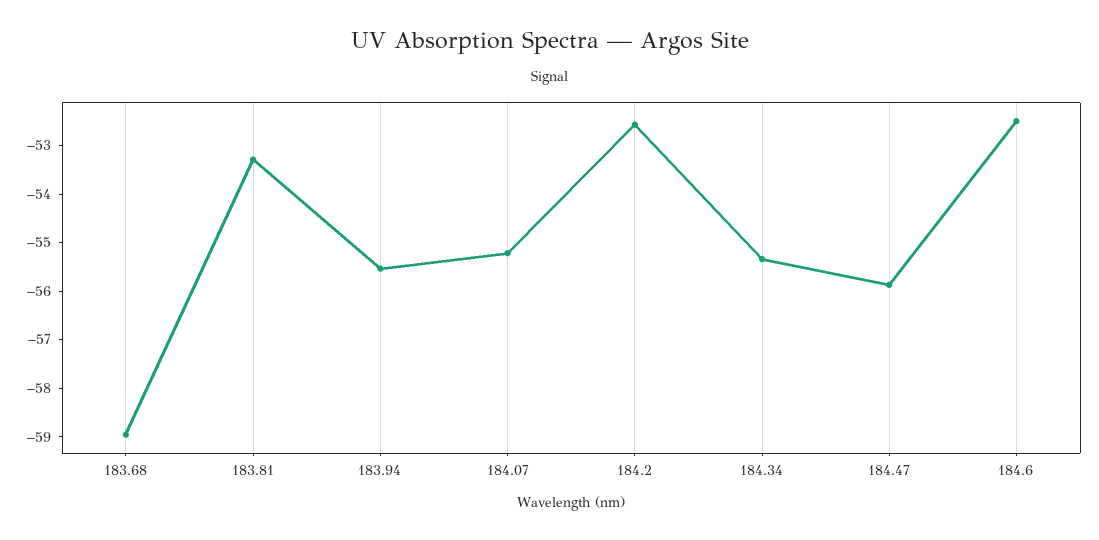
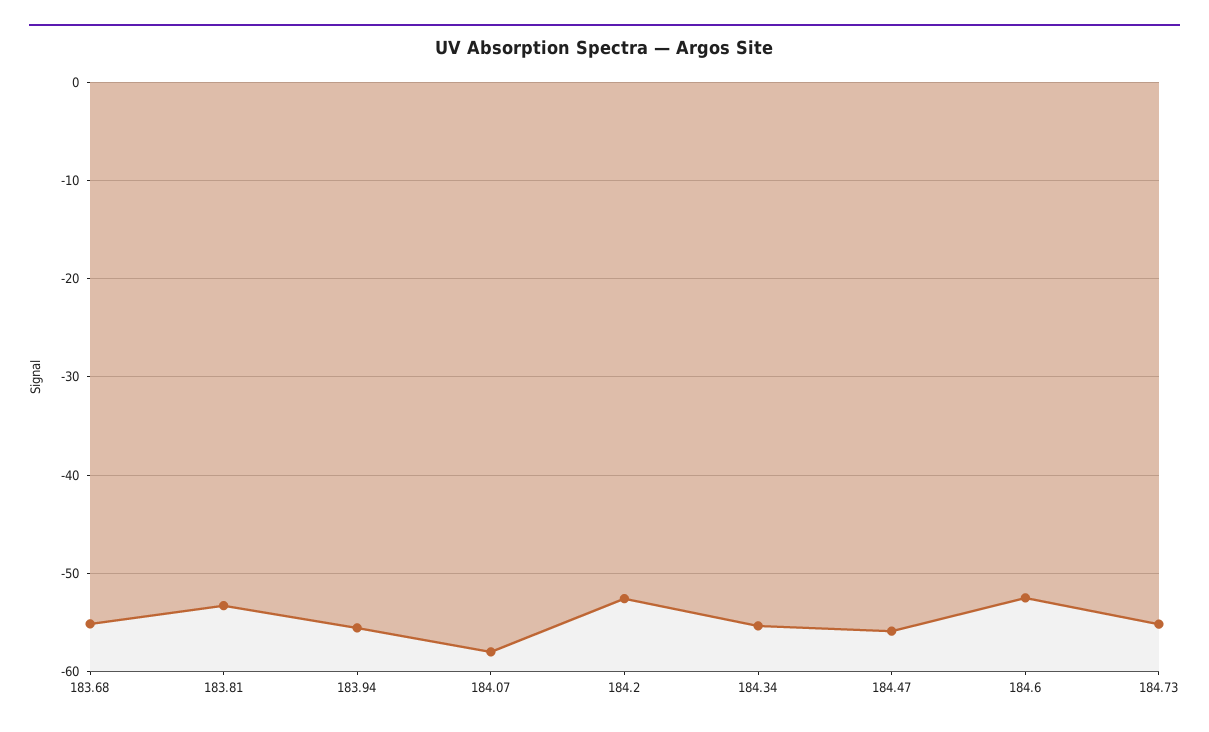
183.68: -59 -> -55
184.07: -55.2 -> -58
184.73: none -> -55

